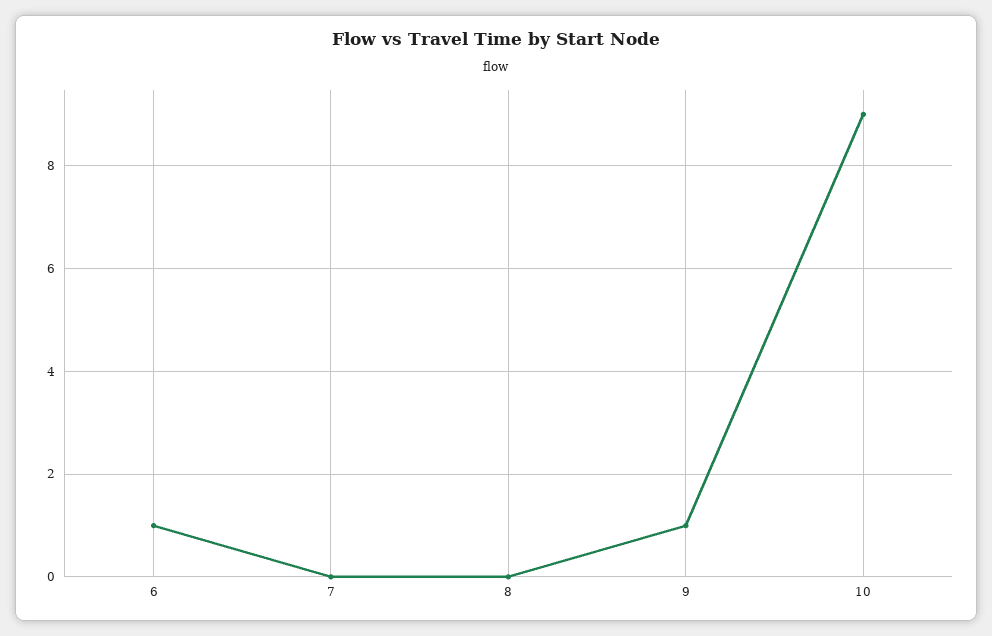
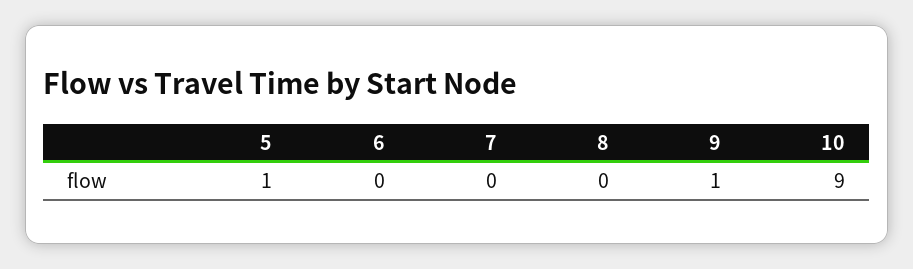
6: 1 -> 0
5: none -> 1

